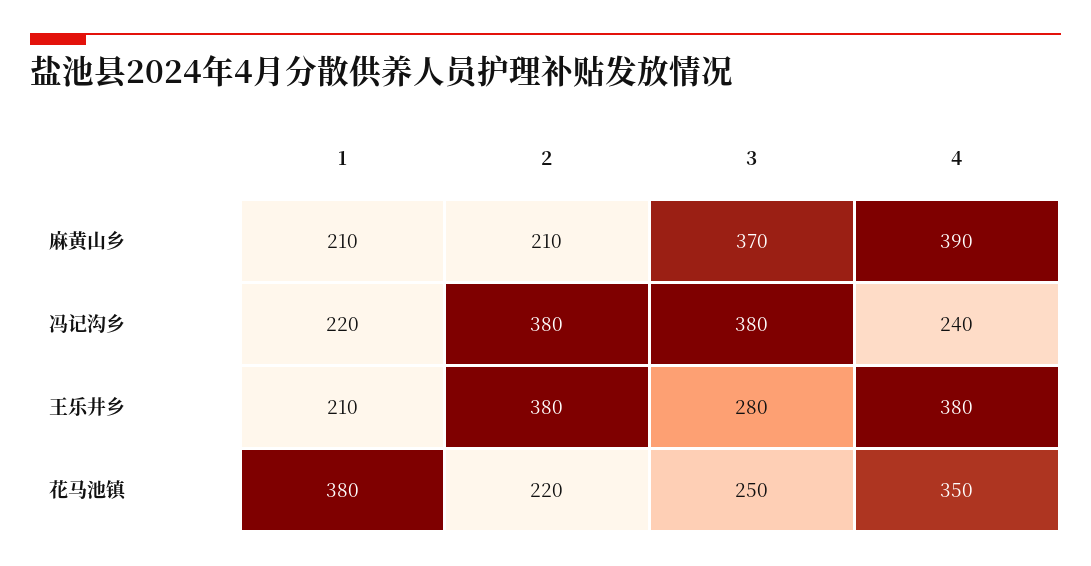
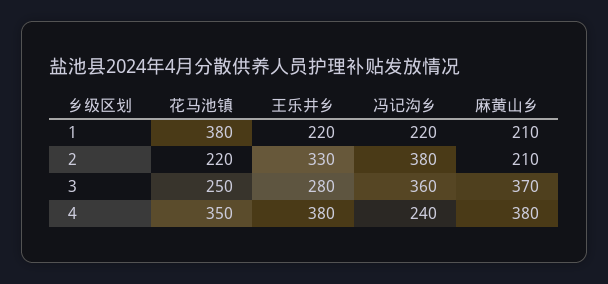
4, 麻黄山乡: 390 -> 380
3, 冯记沟乡: 380 -> 360
1, 王乐井乡: 210 -> 220
2, 王乐井乡: 380 -> 330

